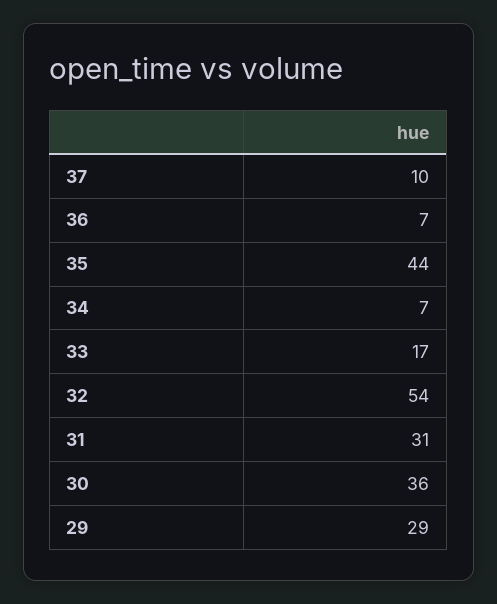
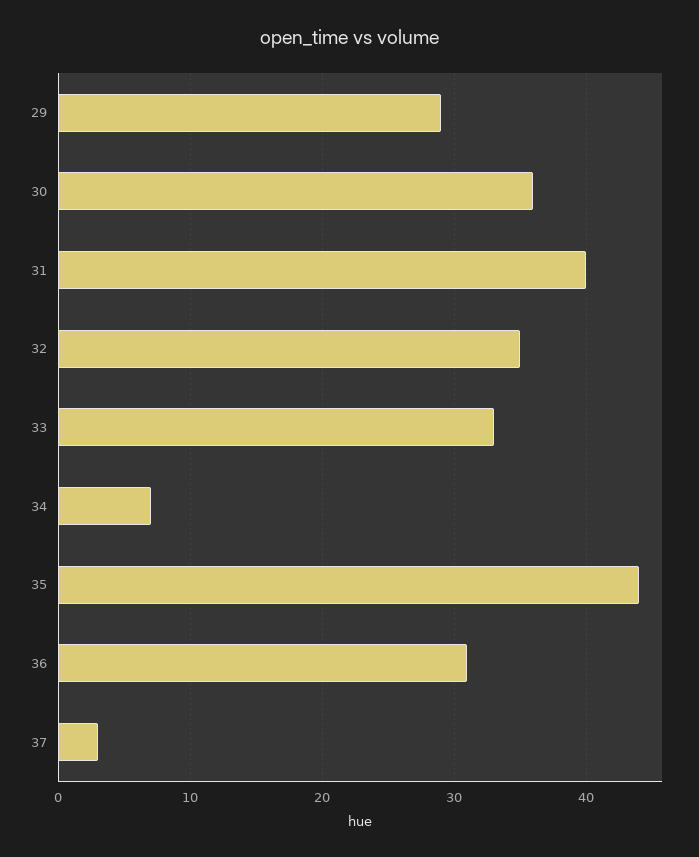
37: 10 -> 3
36: 7 -> 31
33: 17 -> 33
32: 54 -> 35
31: 31 -> 40

